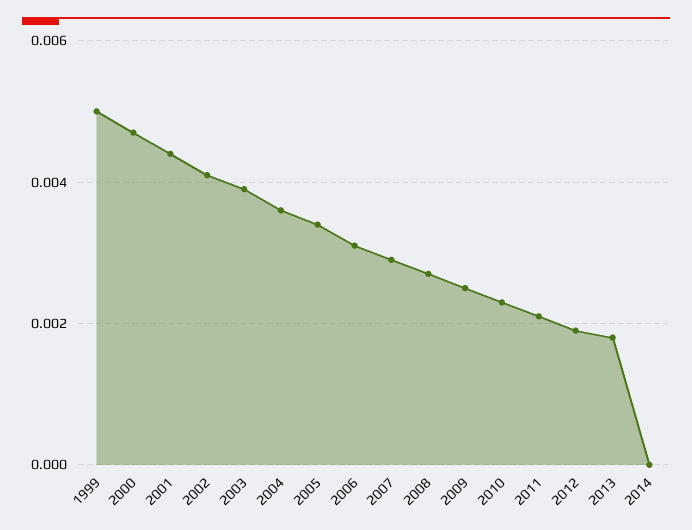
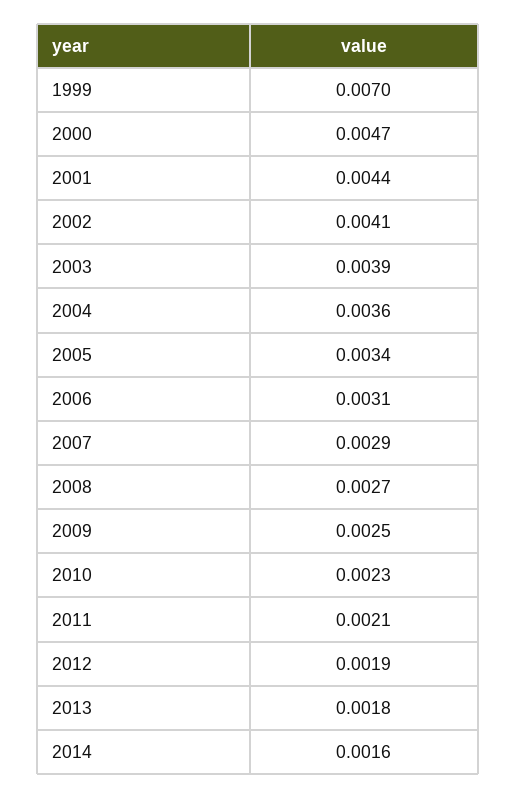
1999: 0.005 -> 0.007
2014: 0 -> 0.0016

